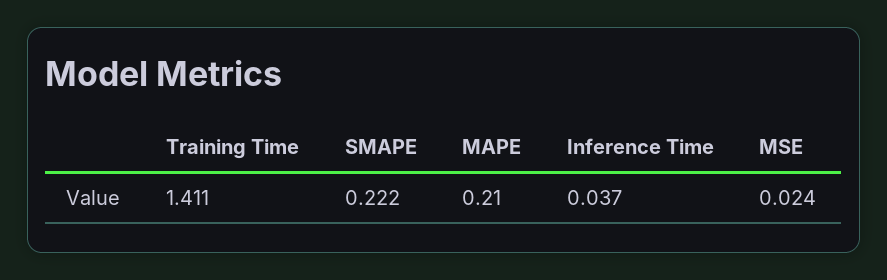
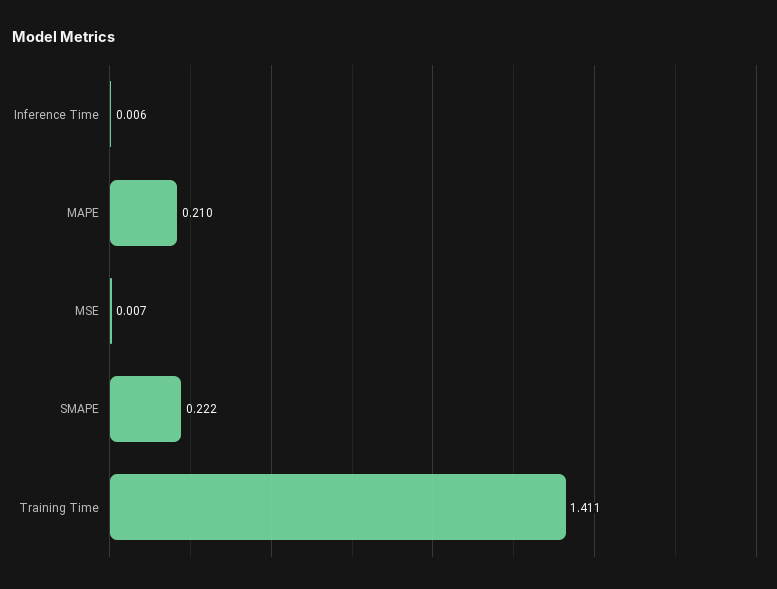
Inference Time: 0.037 -> 0.006
MSE: 0.024 -> 0.007

